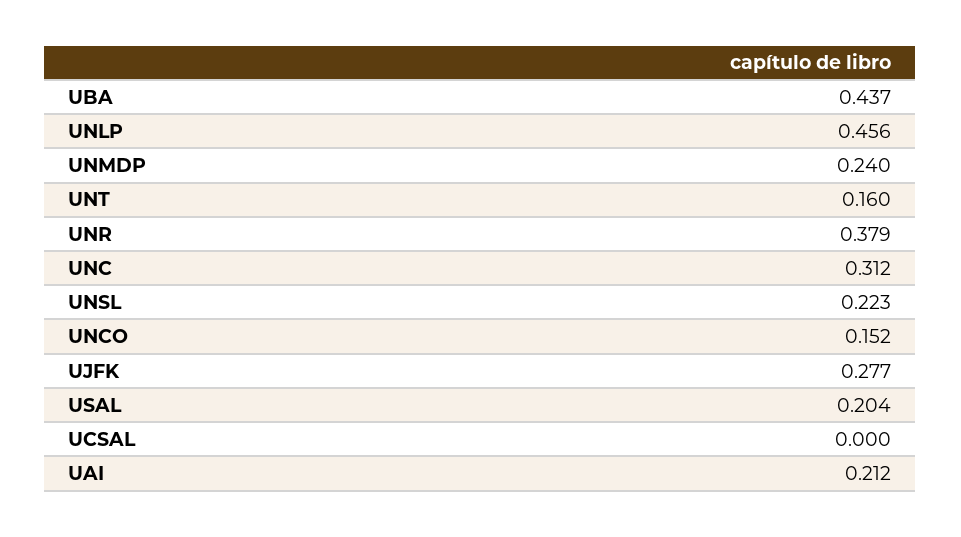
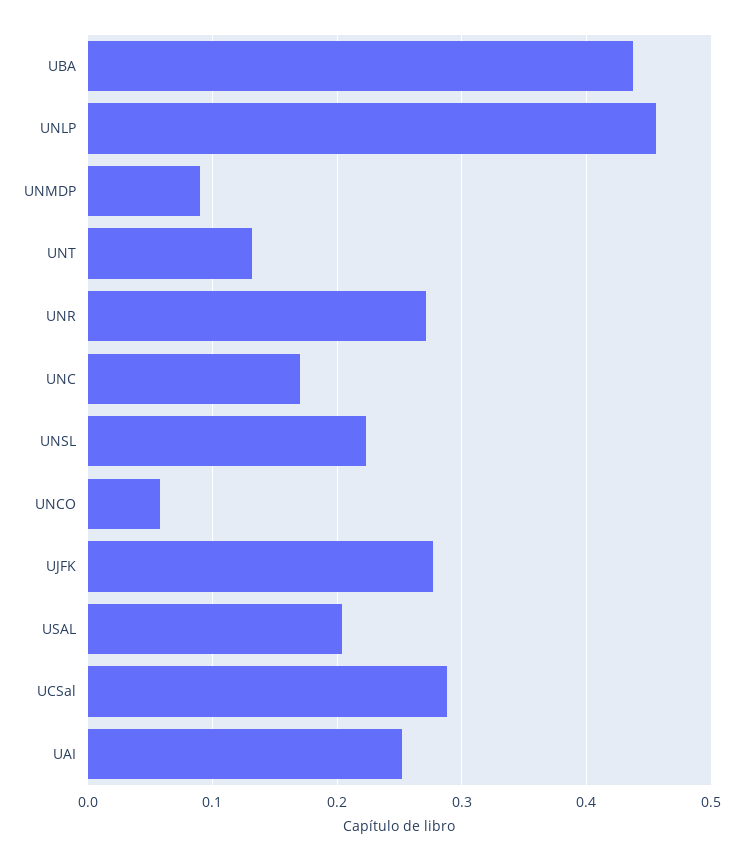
UNMDP: 0.24 -> 0.09
UNT: 0.16 -> 0.13
UNR: 0.379 -> 0.27
UNC: 0.312 -> 0.17
UNCO: 0.152 -> 0.06
UCSAL: 0 -> 0.29
UAI: 0.212 -> 0.25

